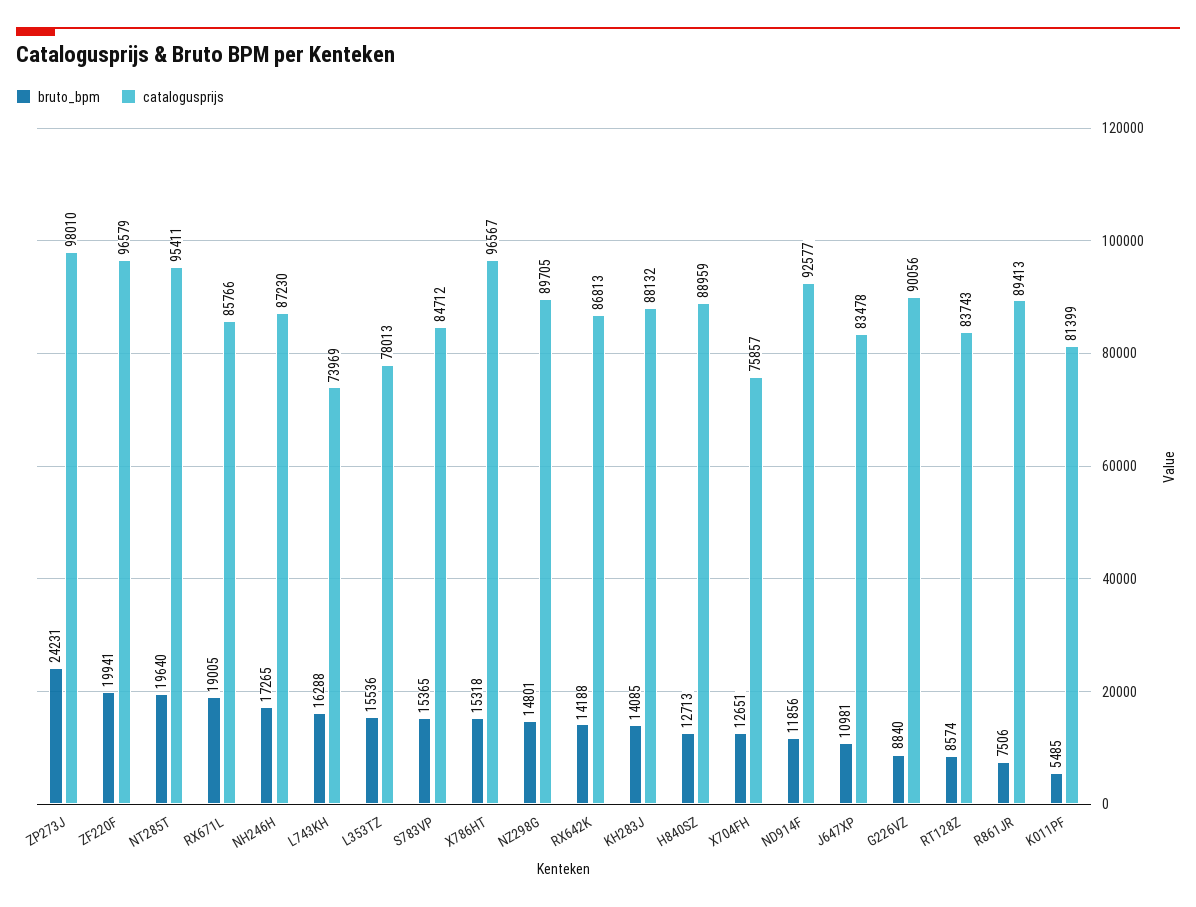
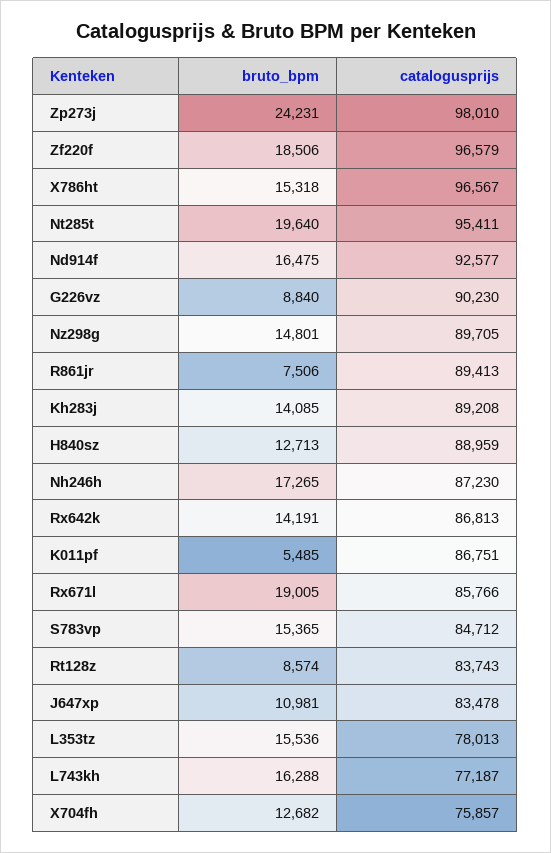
bruto_bpm, ZF220F: 19941 -> 18506
catalogusprijs, L743KH: 73969 -> 77187
bruto_bpm, RX642K: 14188 -> 14191
catalogusprijs, KH283J: 88132 -> 89208
bruto_bpm, X704FH: 12651 -> 12682
bruto_bpm, ND914F: 11856 -> 16475
catalogusprijs, G226VZ: 90056 -> 90230
catalogusprijs, K011PF: 81399 -> 86751

